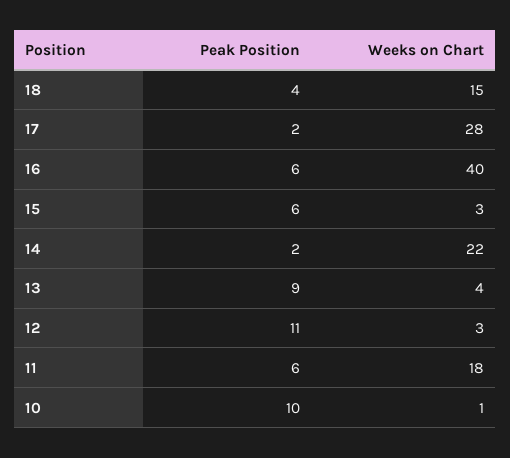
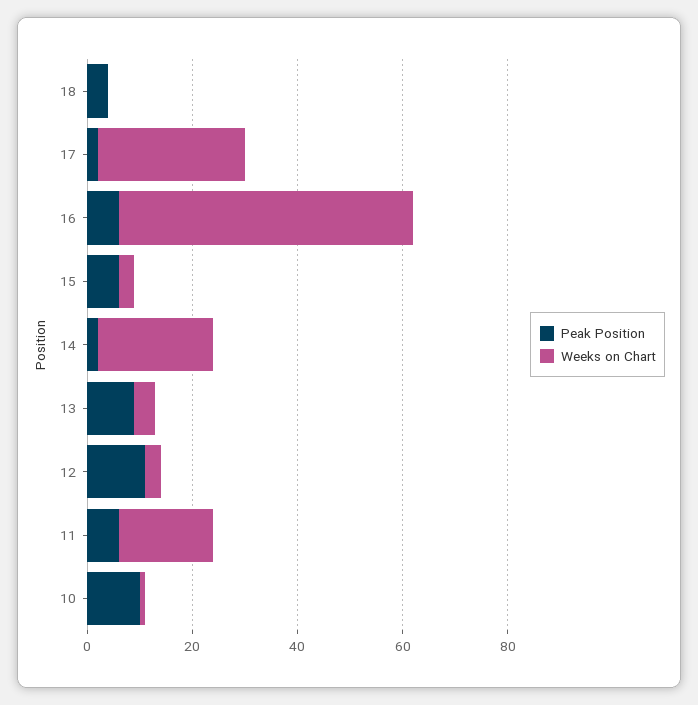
Weeks on Chart, 18: 15 -> 0
Weeks on Chart, 16: 40 -> 55

